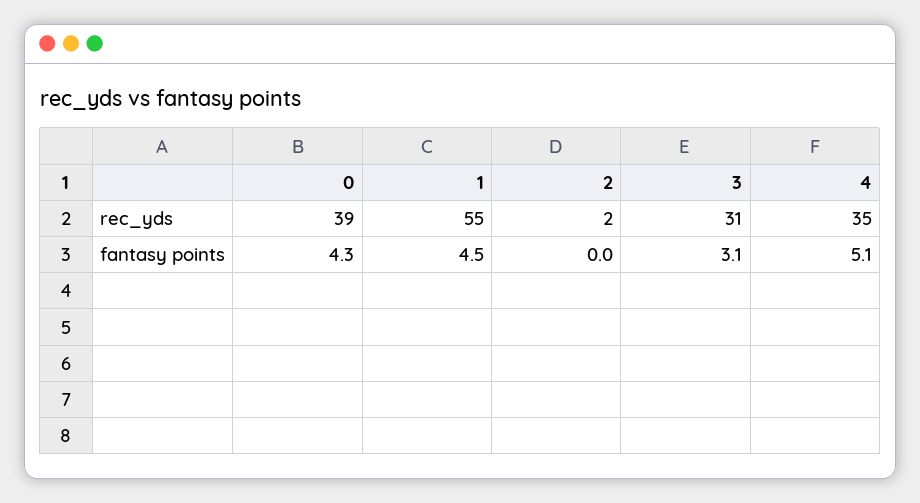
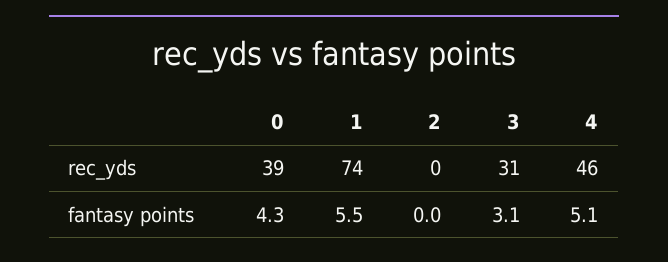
1, rec_yds: 55 -> 74
2, rec_yds: 2 -> 0
4, rec_yds: 35 -> 46
1, fantasy points: 4.5 -> 5.5

